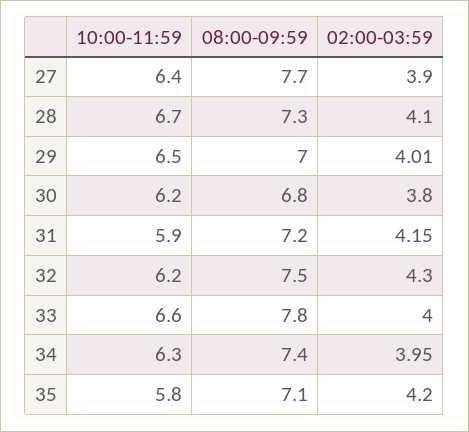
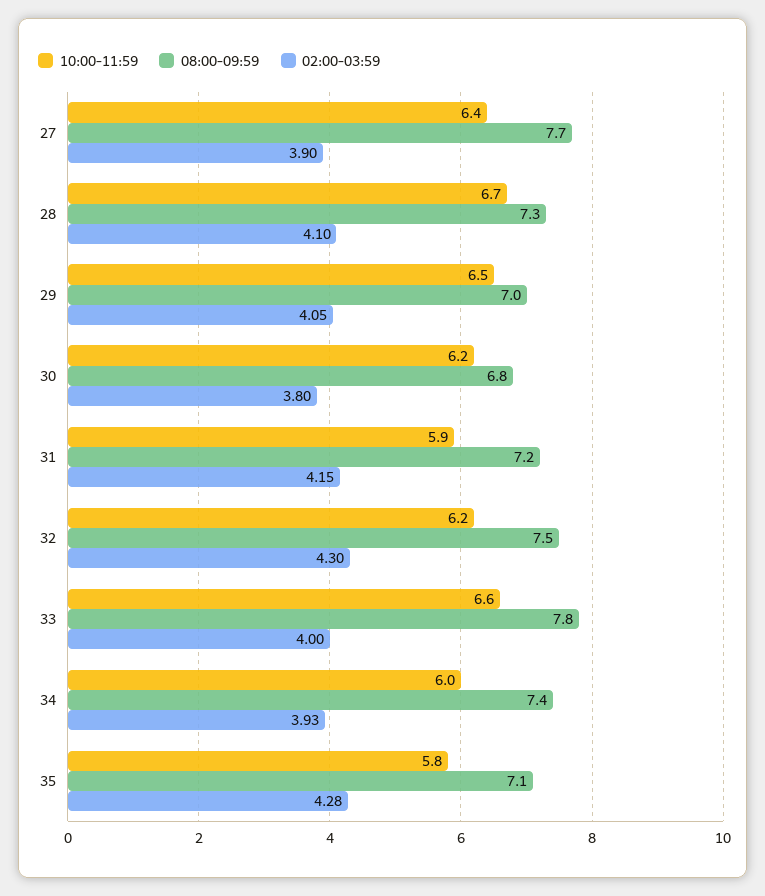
02:00-03:59, 29: 4.01 -> 4.05
10:00-11:59, 34: 6.3 -> 6
02:00-03:59, 34: 3.95 -> 3.93
02:00-03:59, 35: 4.2 -> 4.28

